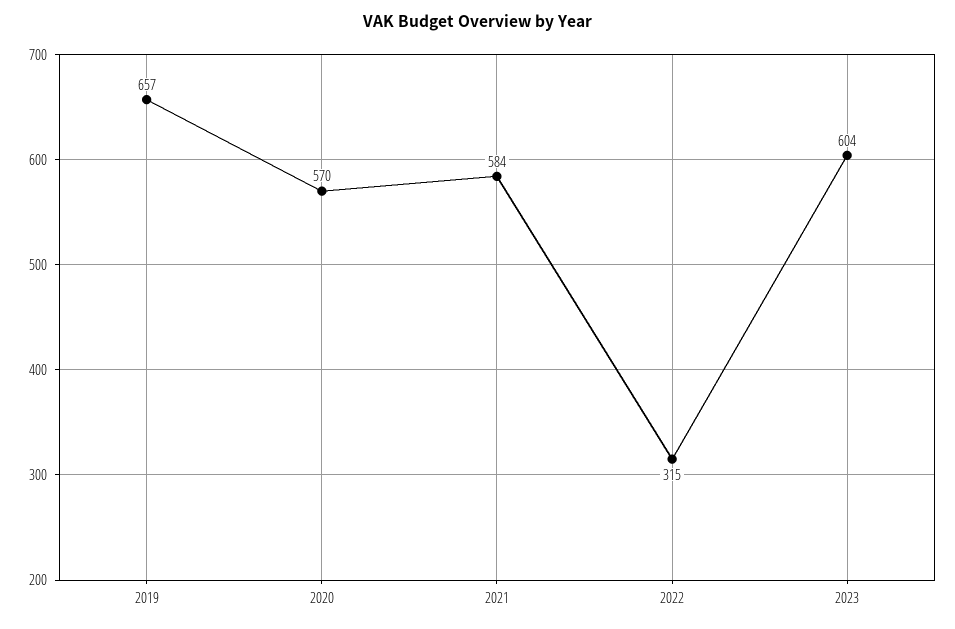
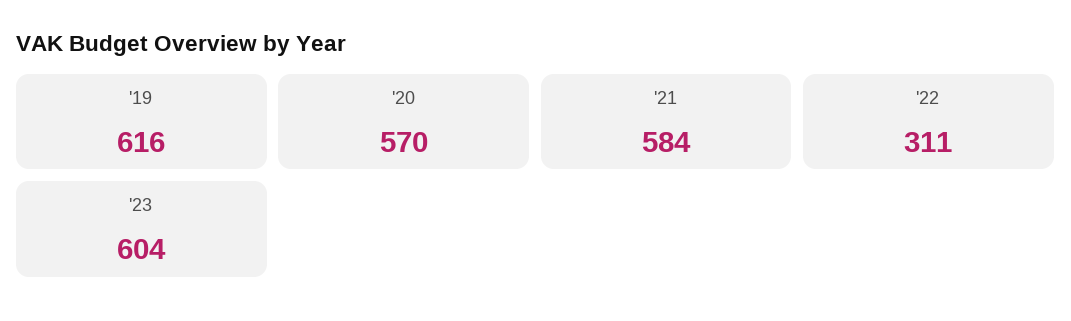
2019: 657 -> 616
2022: 315 -> 311

